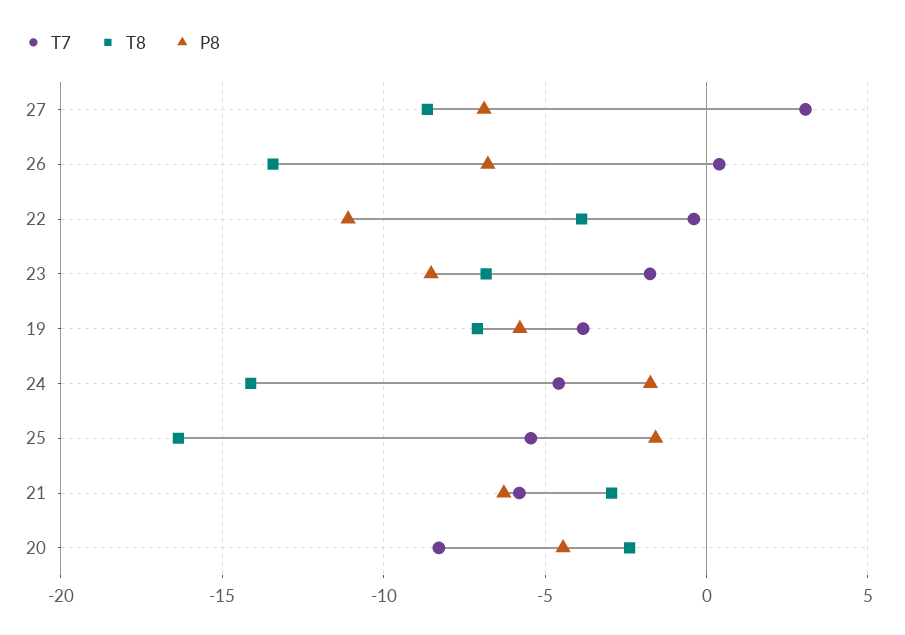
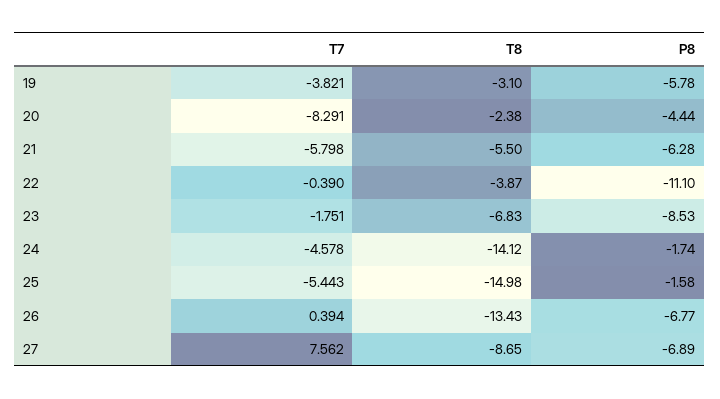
T7, 27: 3 -> 7.562
T8, 19: -7 -> -3.1
T8, 25: -16.5 -> -14.98
T8, 21: -3 -> -5.5

